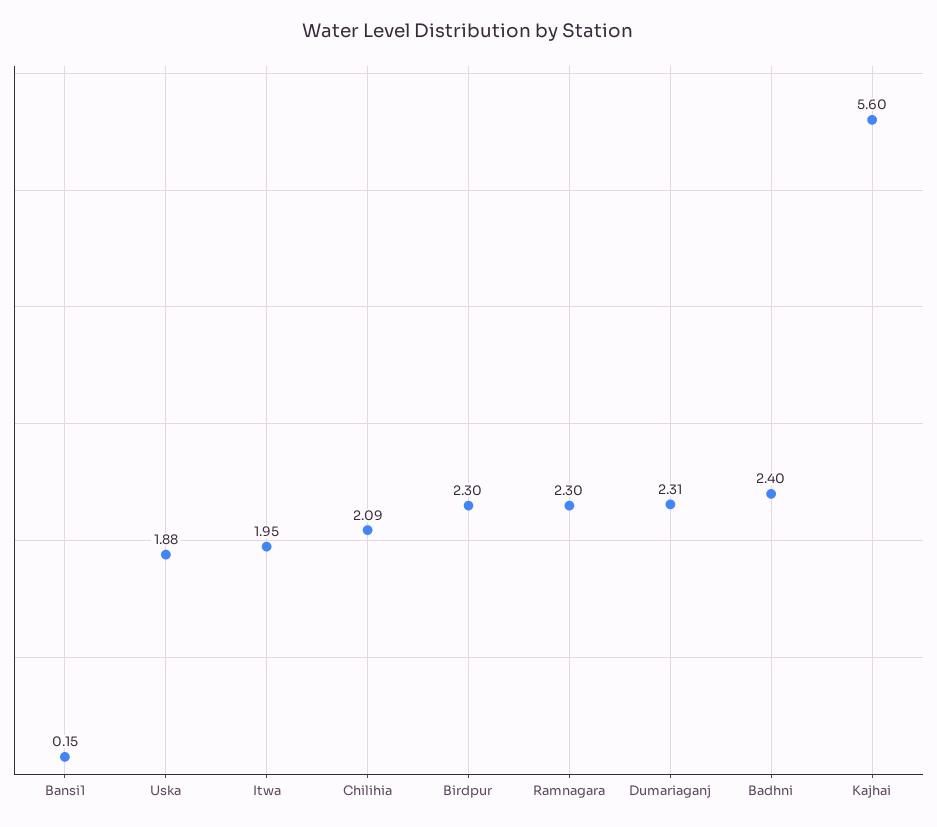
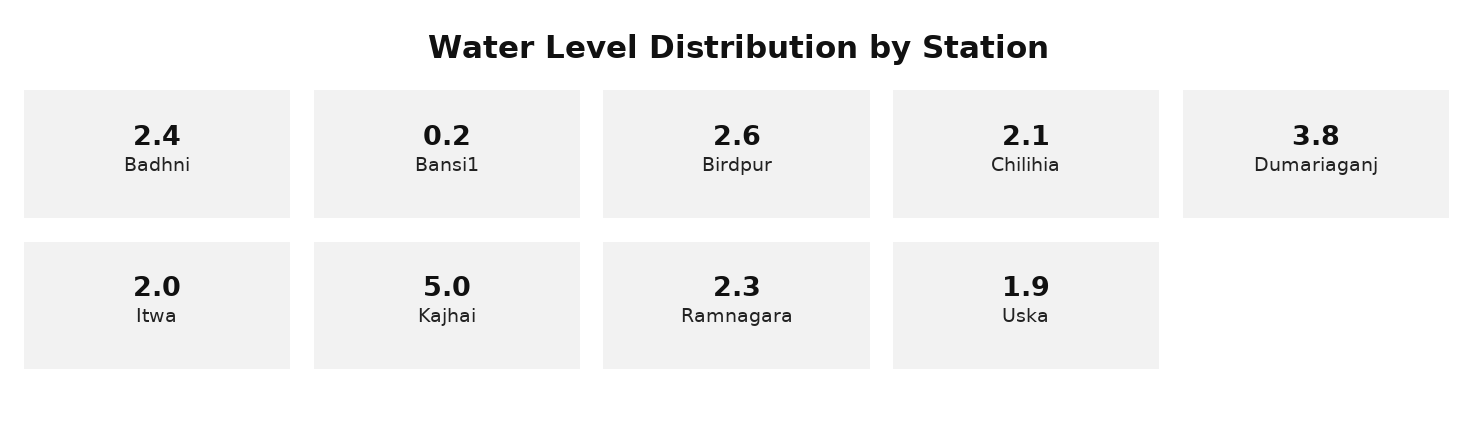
Birdpur: 2.3 -> 2.6
Dumariaganj: 2.31 -> 3.8
Kajhai: 5.6 -> 5

